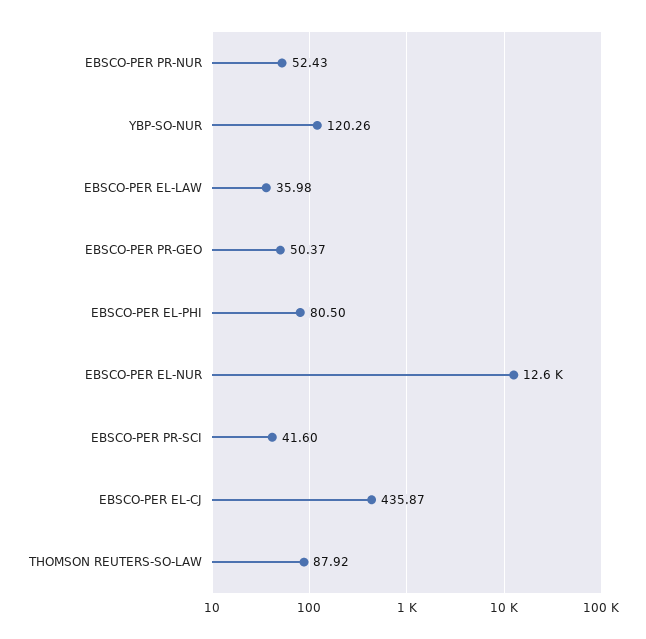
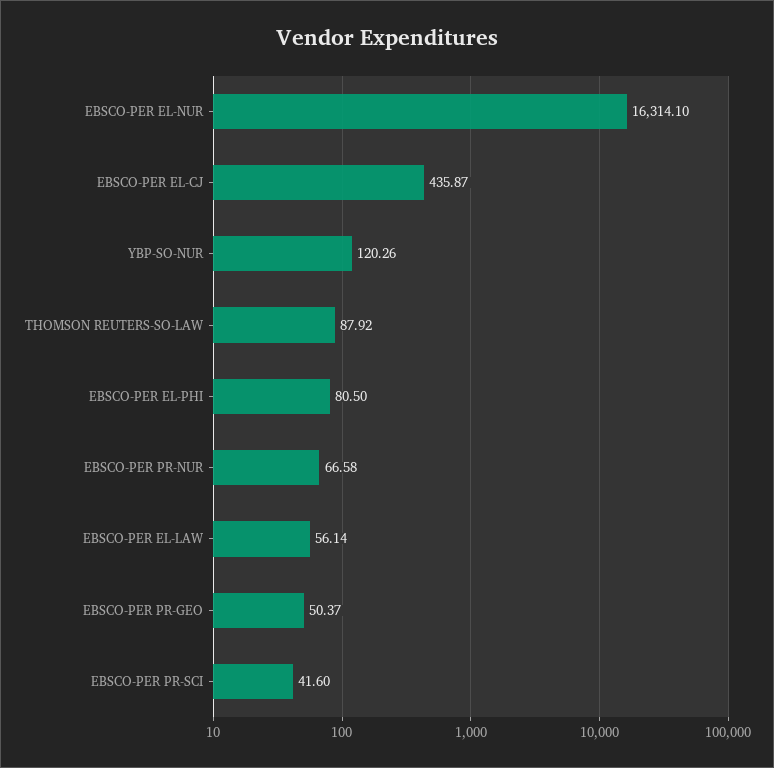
EBSCO-PER PR-NUR: 52.43 -> 66.58
EBSCO-PER EL-LAW: 35.98 -> 56.14
EBSCO-PER EL-NUR: 12600 -> 16314.1

